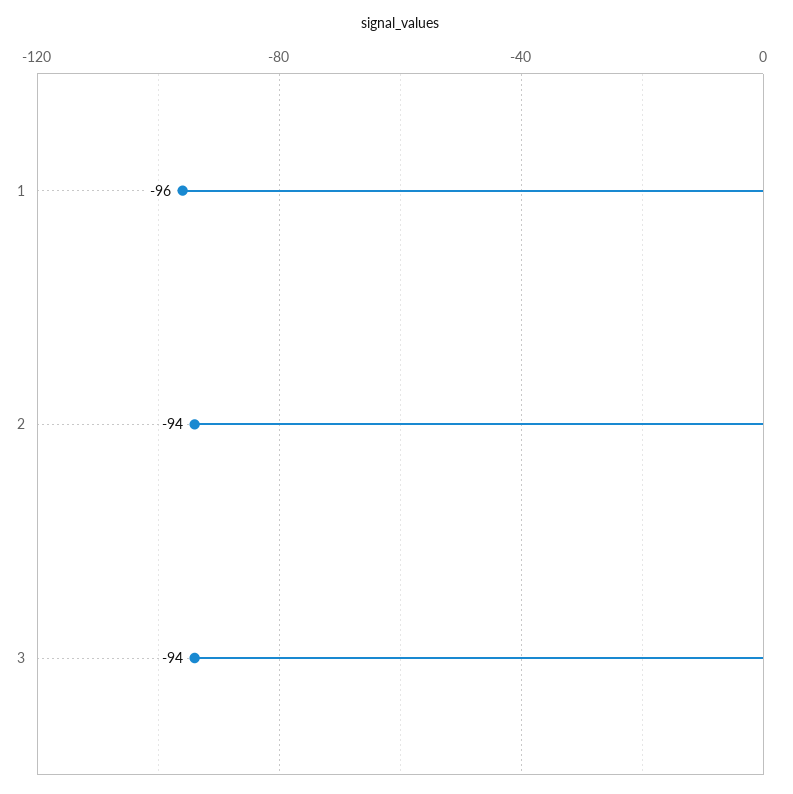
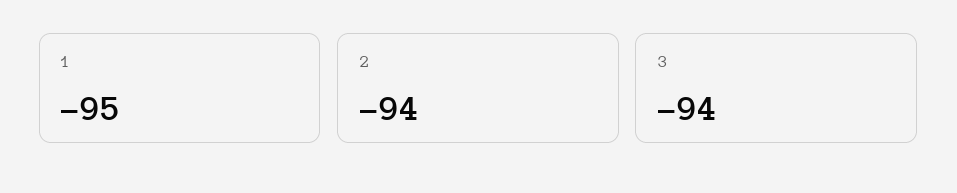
1: -96 -> -95

